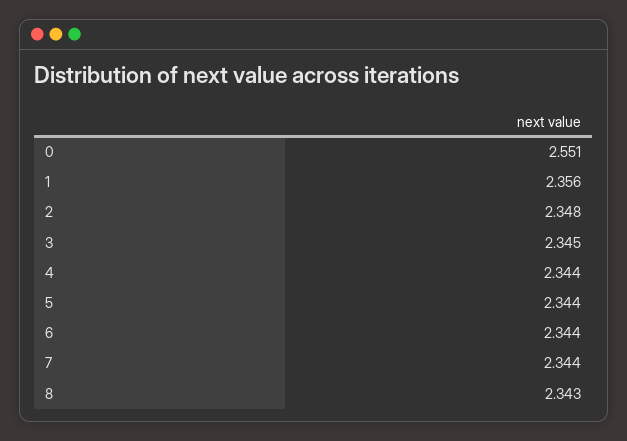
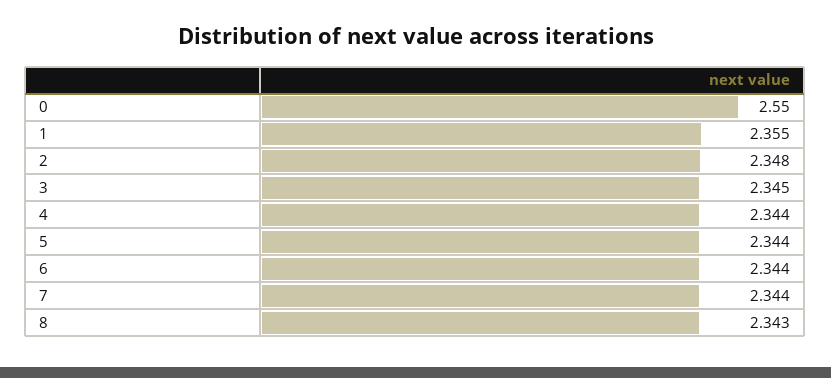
0: 2.551 -> 2.55
1: 2.356 -> 2.355

